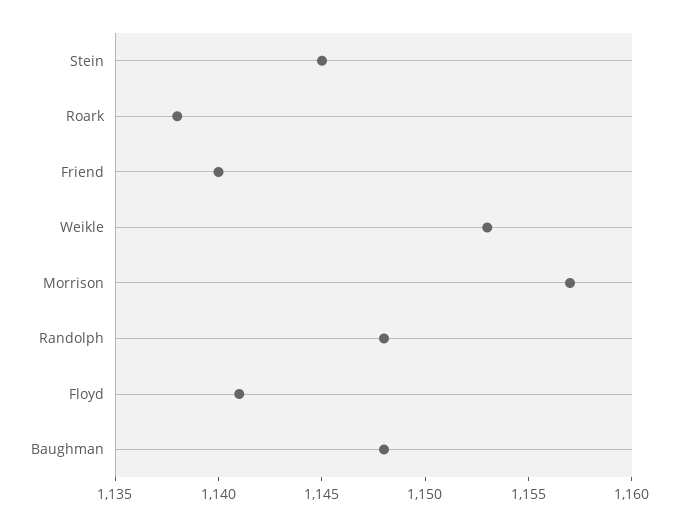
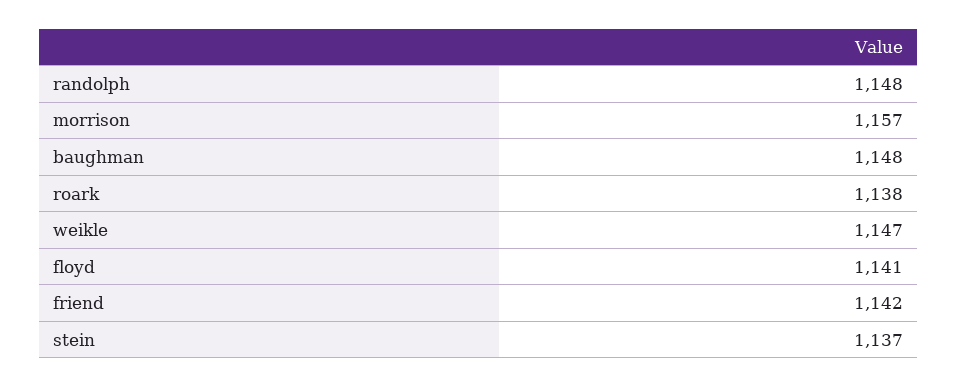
Stein: 1145 -> 1137
Friend: 1140 -> 1142
Weikle: 1153 -> 1147

